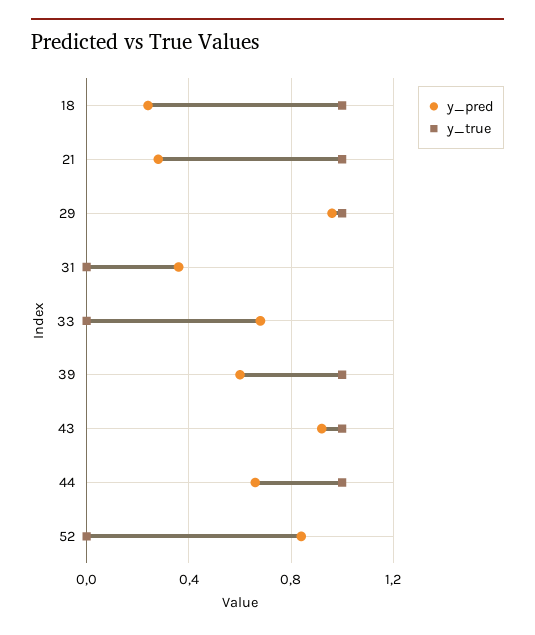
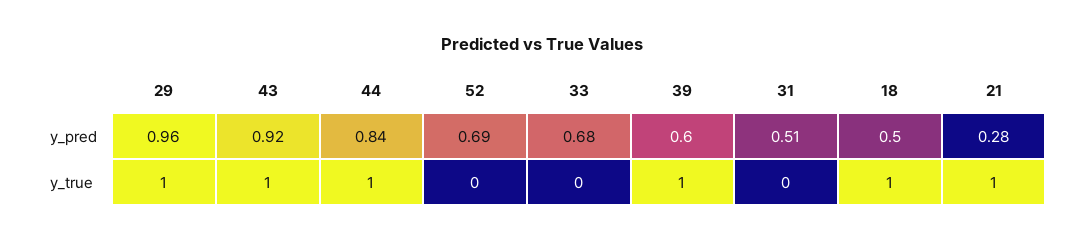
y_pred, 18: 0.25 -> 0.5
y_pred, 31: 0.35 -> 0.51
y_pred, 44: 0.65 -> 0.84
y_pred, 52: 0.85 -> 0.69

